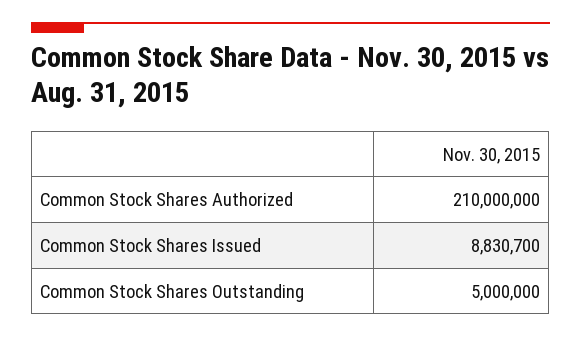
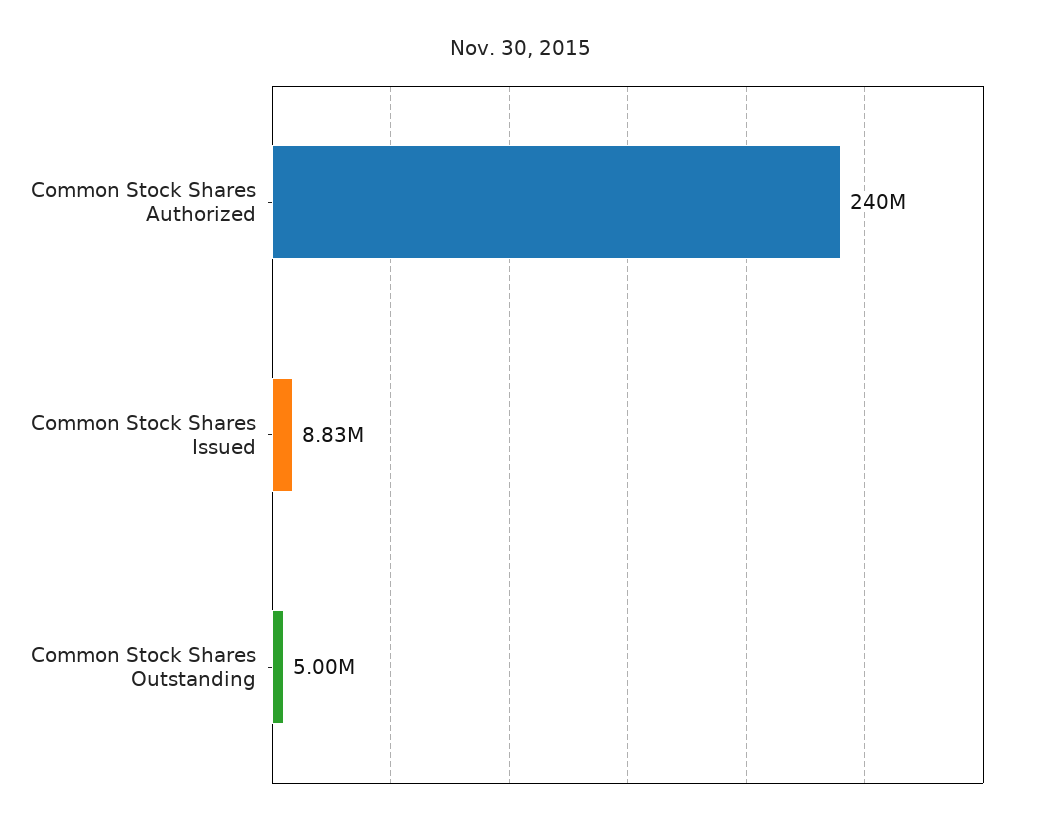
Common Stock Shares Authorized: 210000000 -> 240000000

